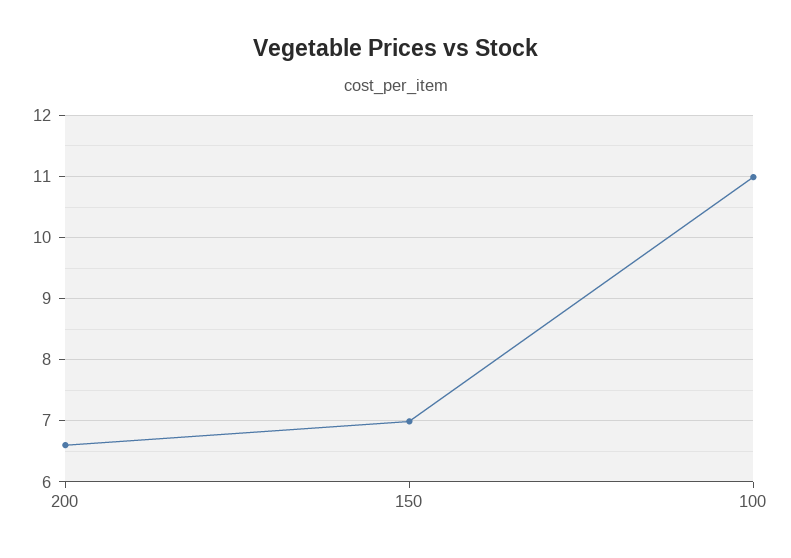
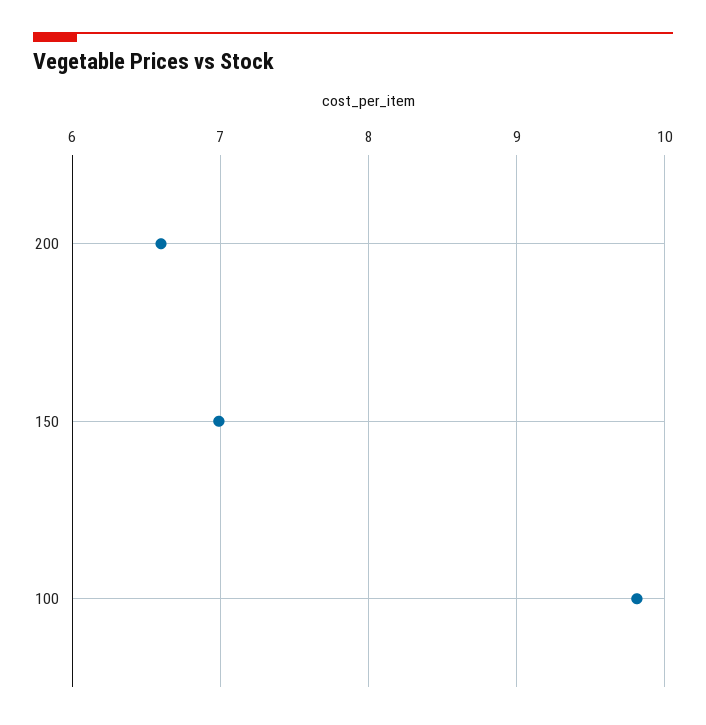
100: 11 -> 9.8

